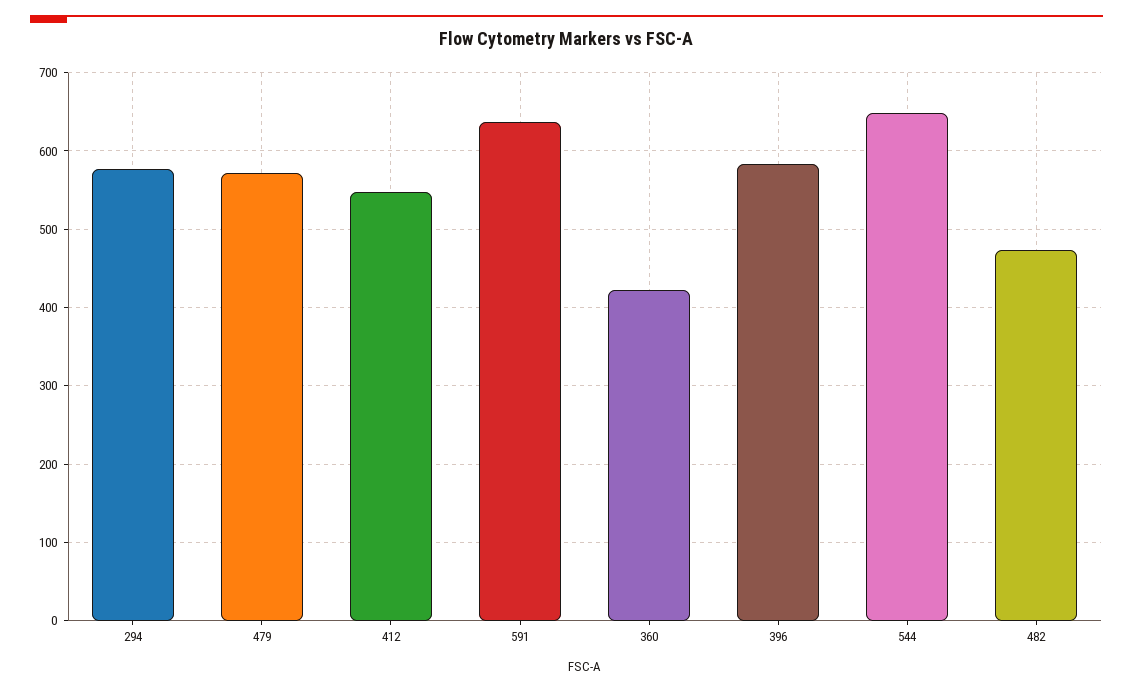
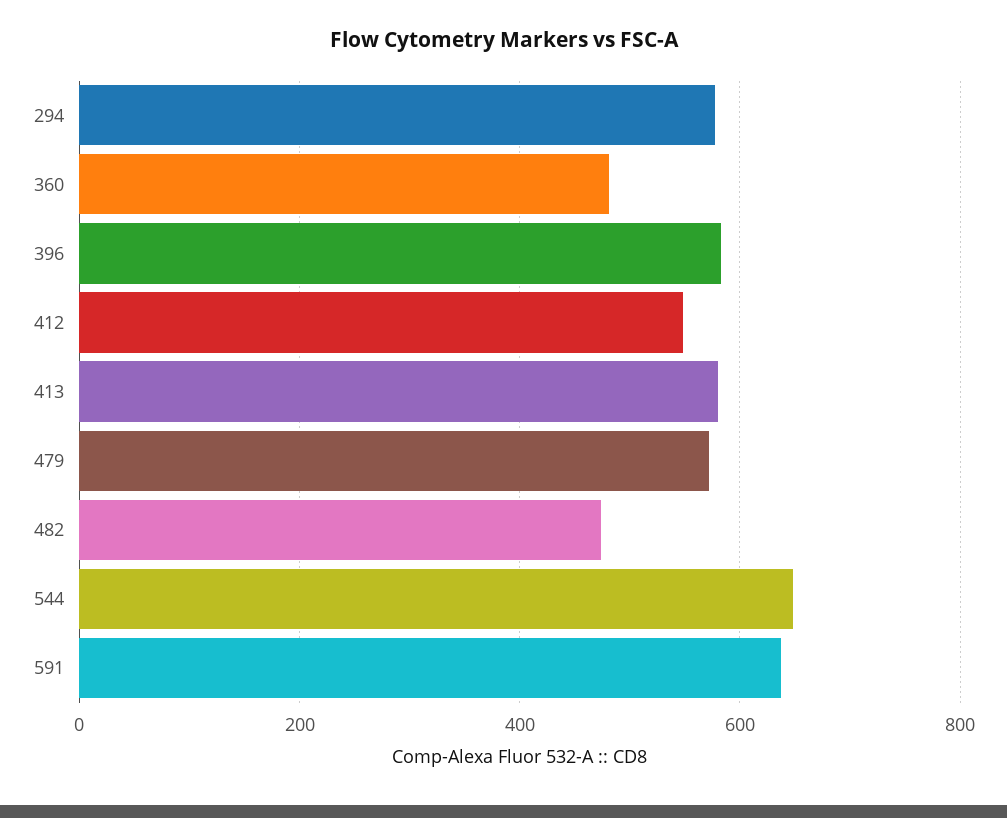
360: 420 -> 480
413: none -> 580

